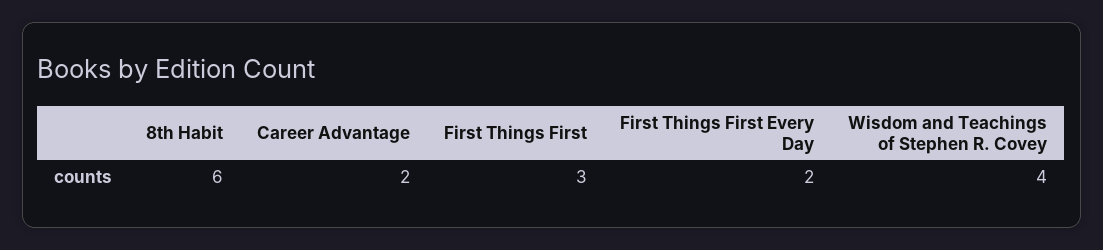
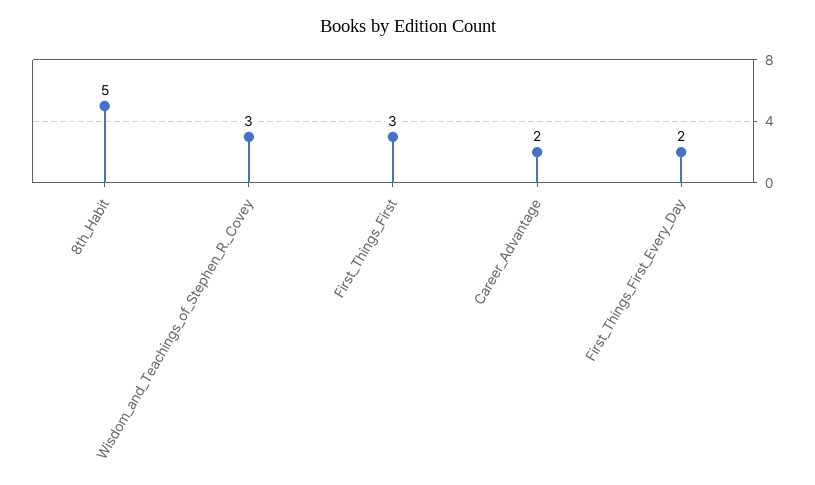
8th Habit: 6 -> 5
Wisdom and Teachings of Stephen R. Covey: 4 -> 3

